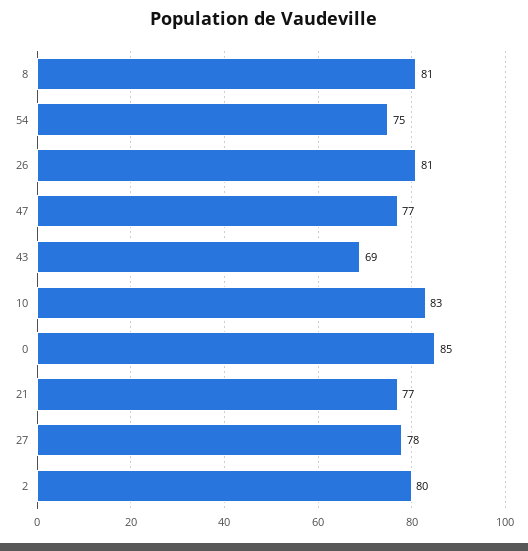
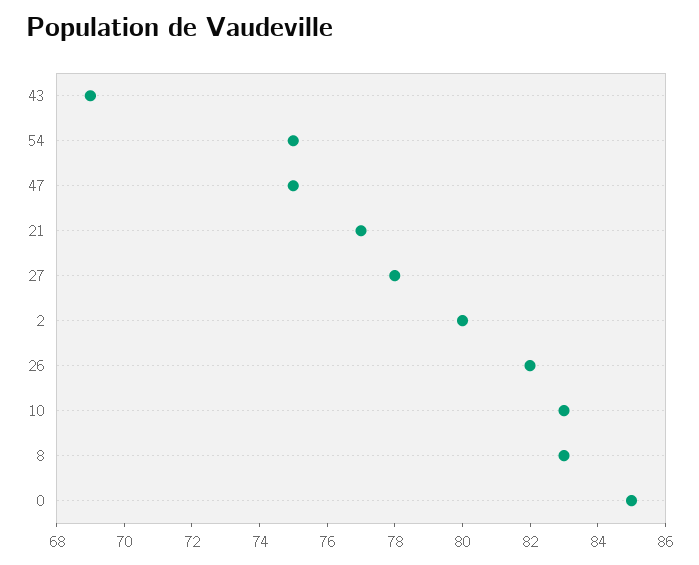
8: 81 -> 83
26: 81 -> 82
47: 77 -> 75

